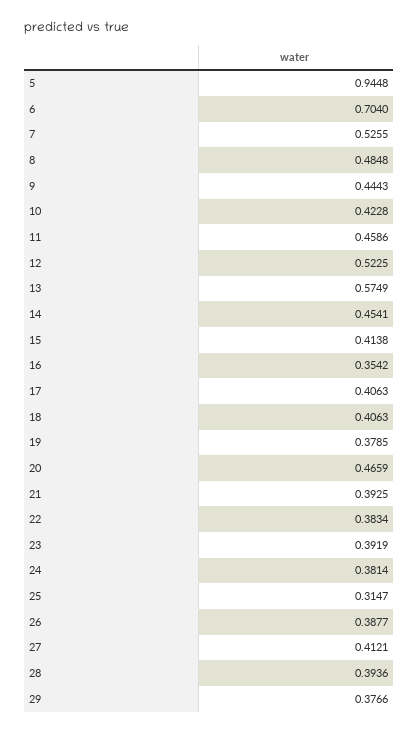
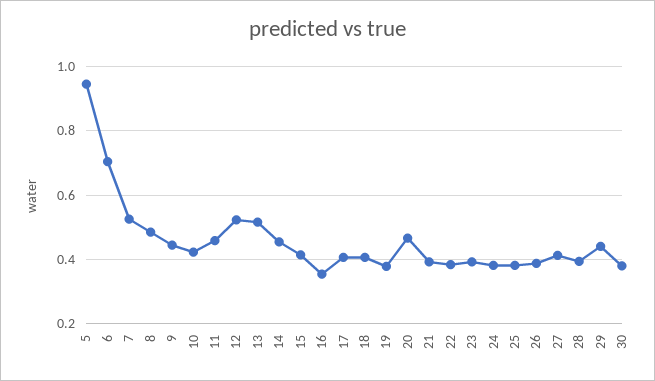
13: 0.5749 -> 0.52
25: 0.3147 -> 0.38
29: 0.3766 -> 0.44
30: none -> 0.38

